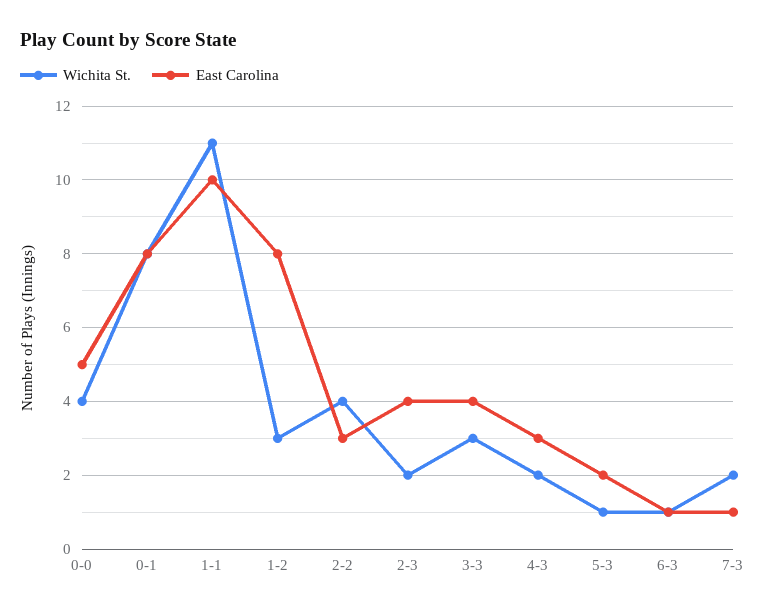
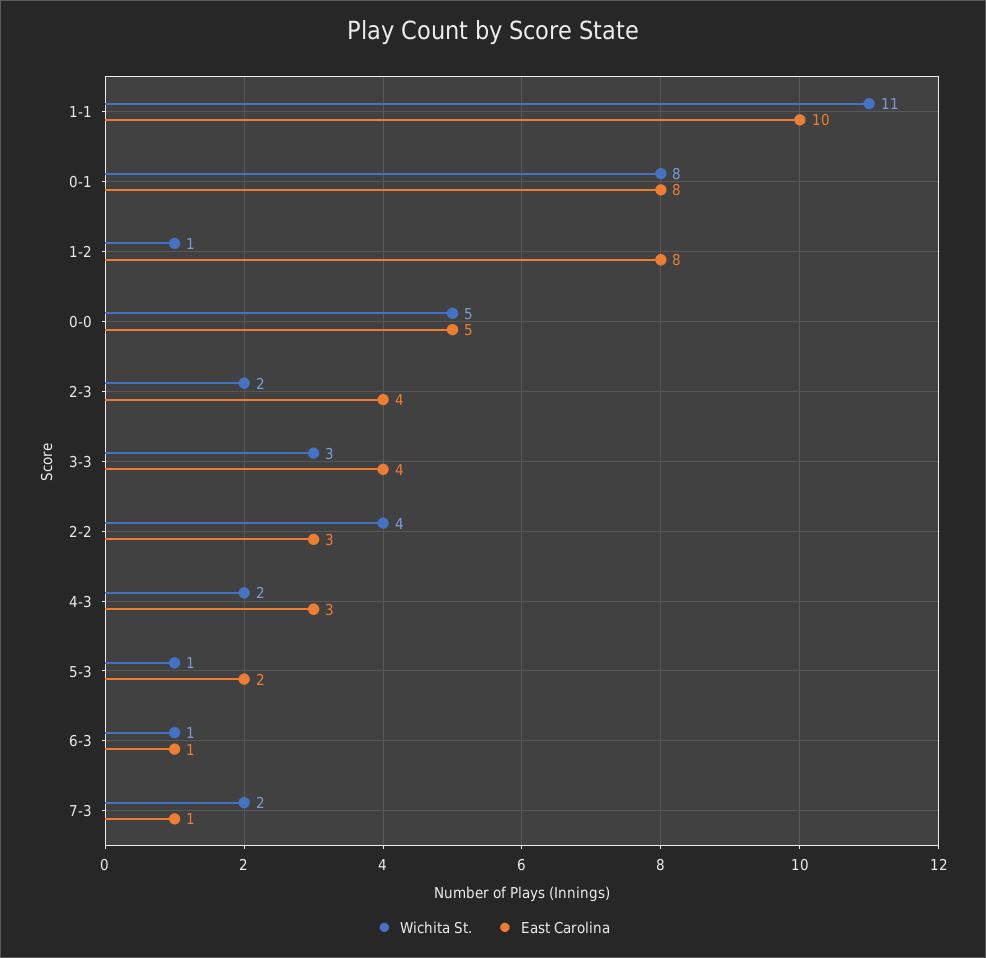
Wichita St., 0-0: 4 -> 5
Wichita St., 1-2: 3 -> 1

